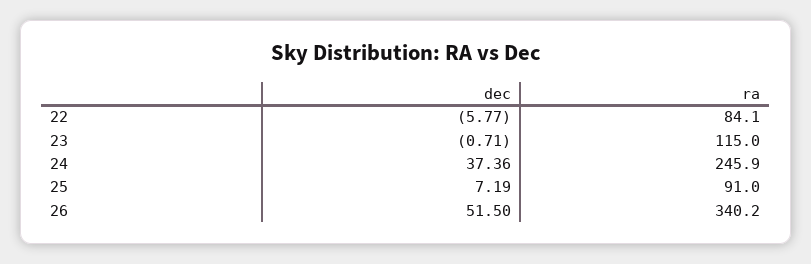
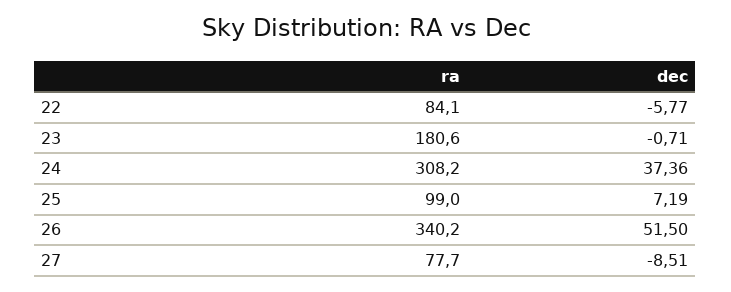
ra, 23: 115 -> 180.6
ra, 24: 245.9 -> 308.2
ra, 25: 91 -> 99
ra, 27: none -> 77.7
dec, 27: none -> -8.51

